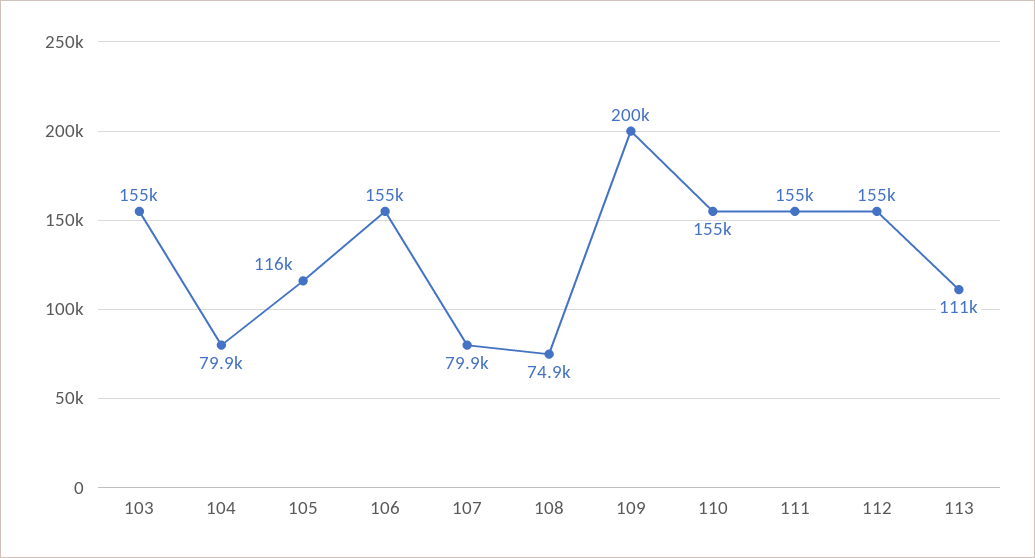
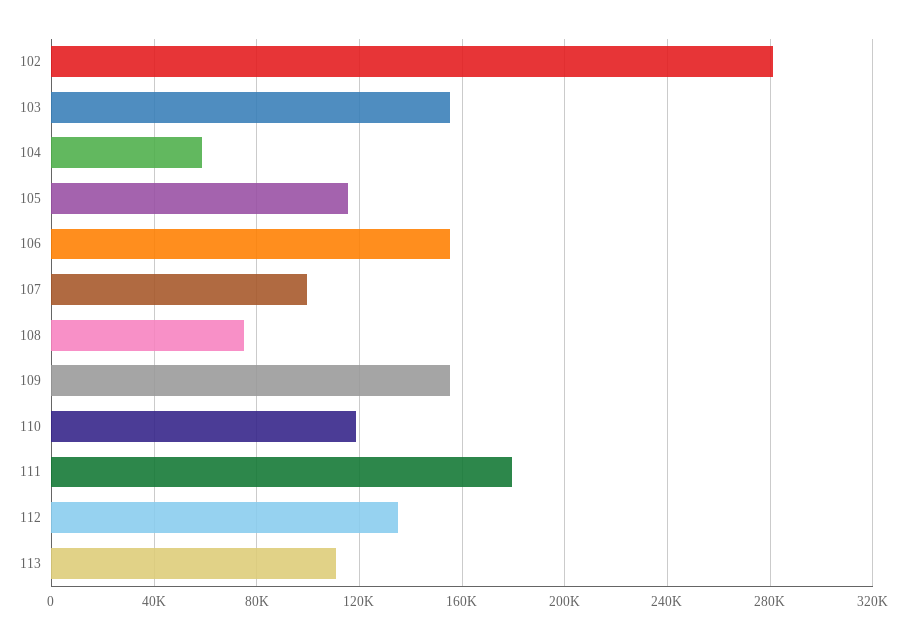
104: 79900 -> 60000
107: 79900 -> 100000
109: 200000 -> 155000
110: 155000 -> 120000
111: 155000 -> 180000
112: 155000 -> 135000
102: none -> 280000

